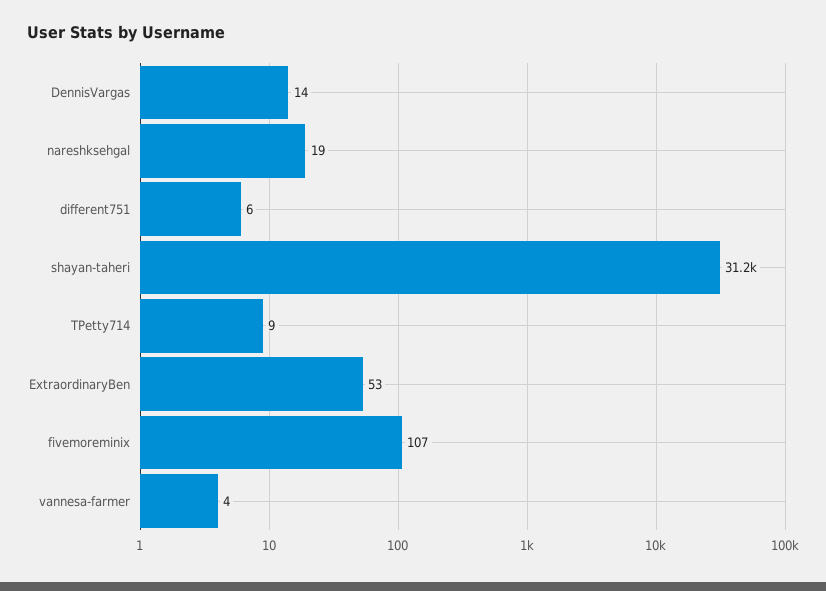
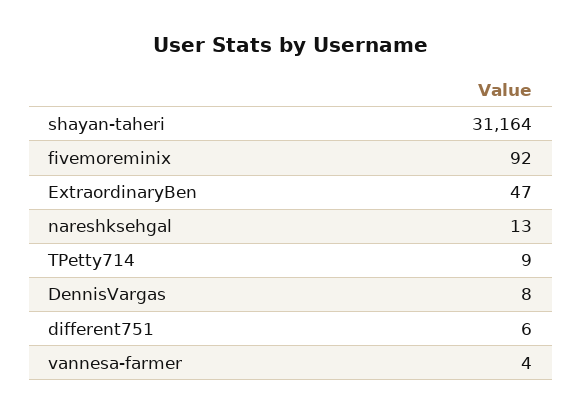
DennisVargas: 14 -> 8
nareshksehgal: 19 -> 13
ExtraordinaryBen: 53 -> 47
fivemoreminix: 107 -> 92

